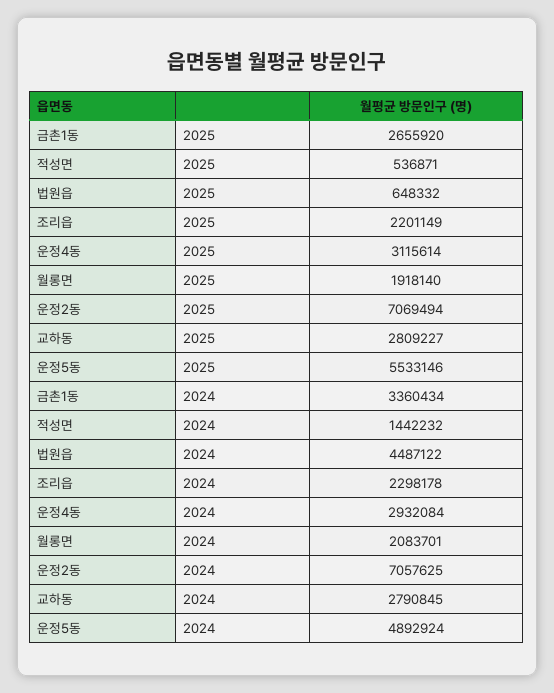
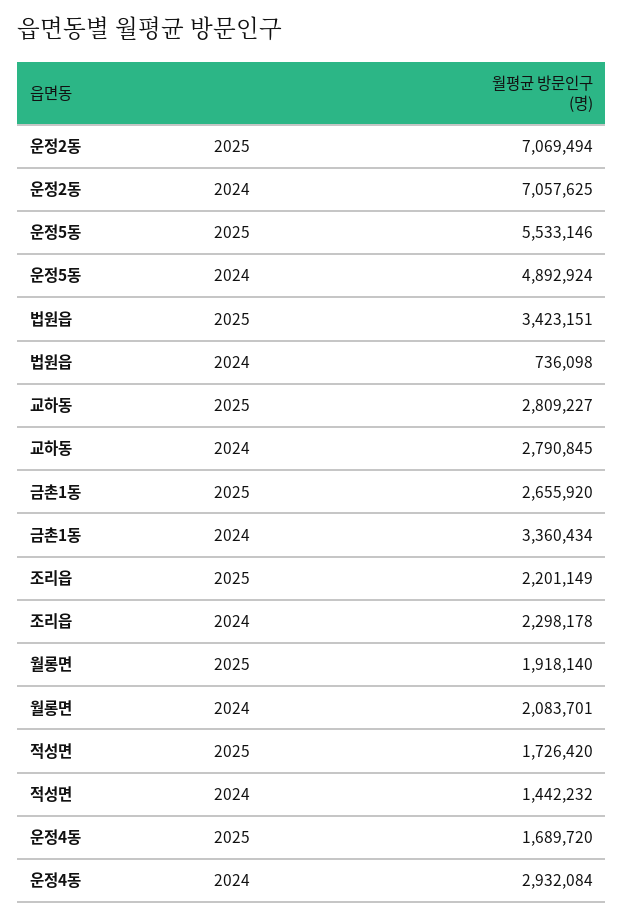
적성면, 2025: 536871 -> 1726420
법원읍, 2025: 648332 -> 3423151
운정4동, 2025: 3115614 -> 1689720
법원읍, 2024: 4487122 -> 736098

